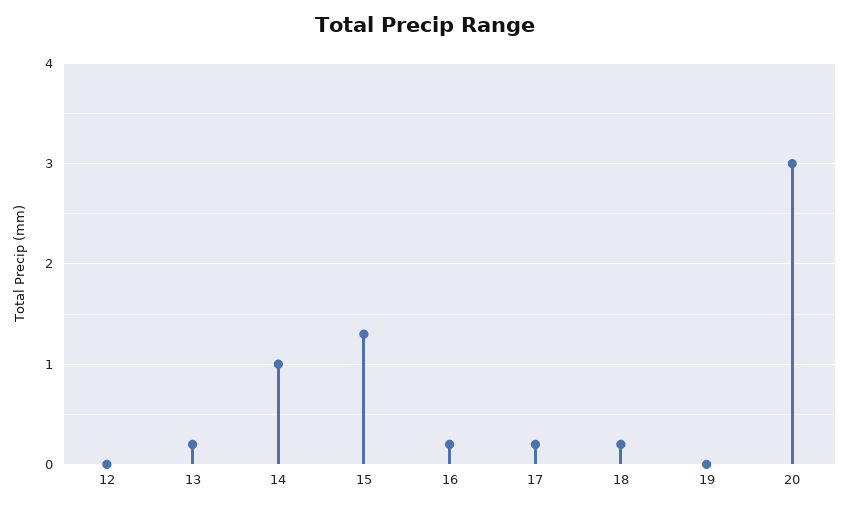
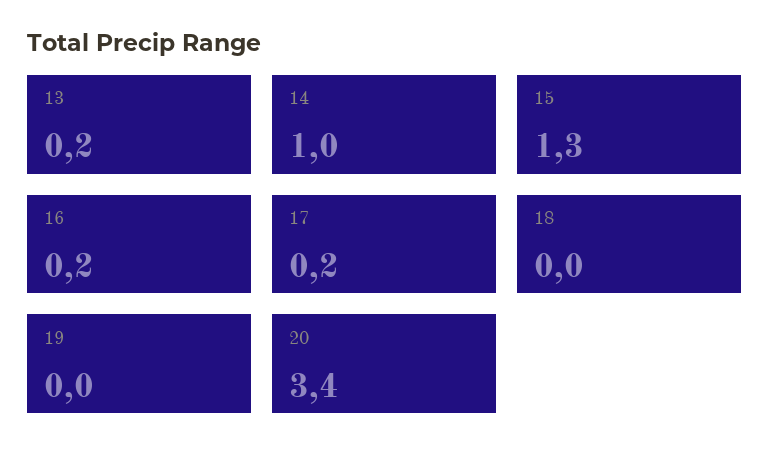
12: 0 -> none
18: 0.2 -> 0
20: 3 -> 3.4

